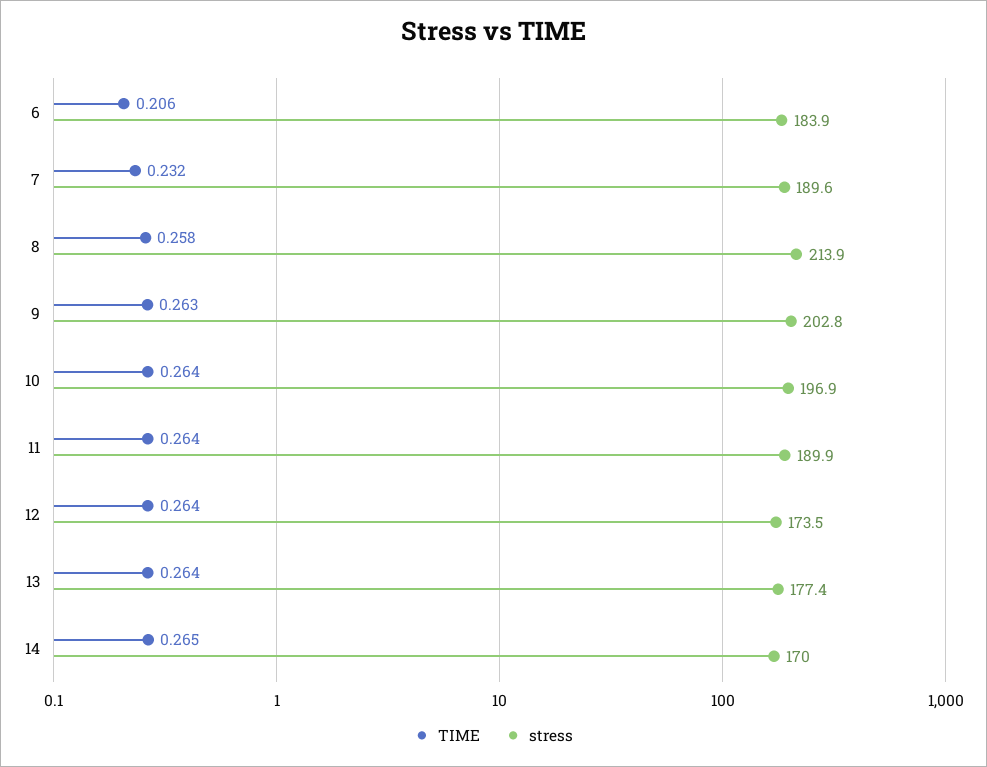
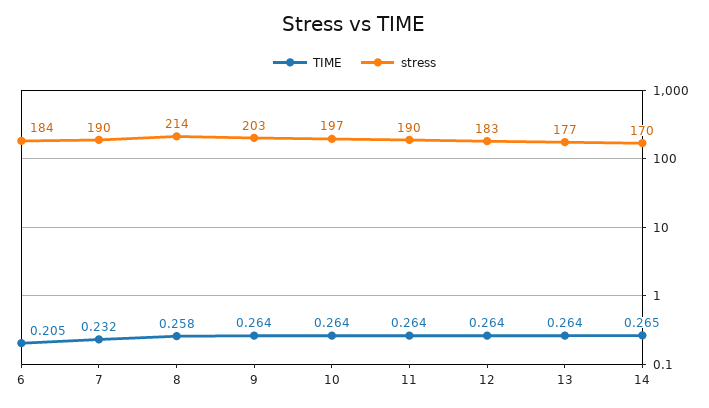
TIME, 6: 0.206 -> 0.205
TIME, 9: 0.263 -> 0.264
stress, 12: 173.5 -> 183

